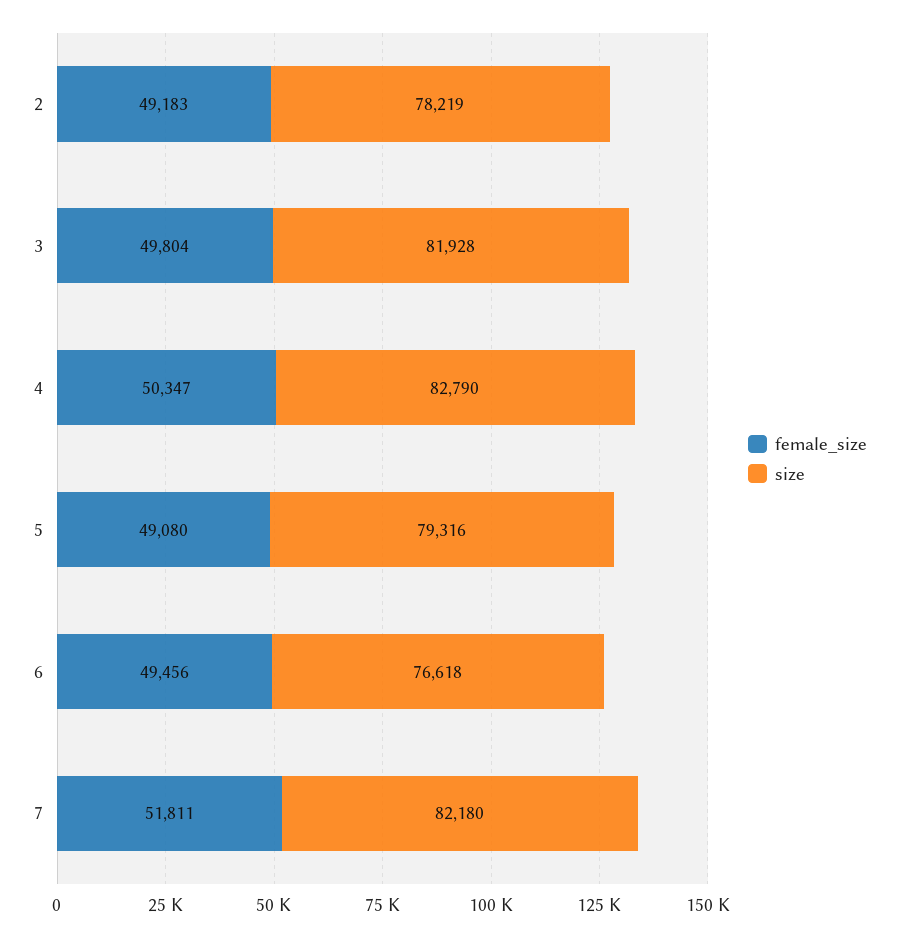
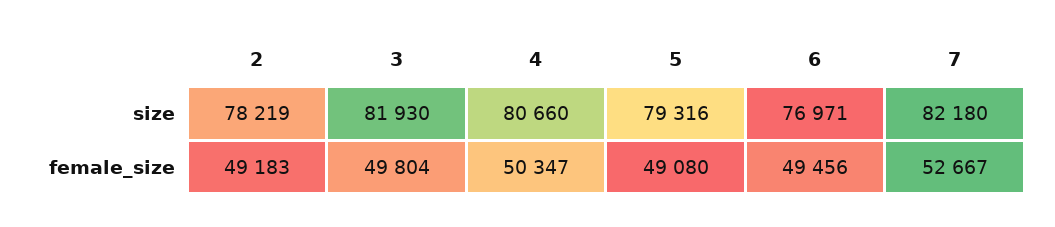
size, 3: 81928 -> 81930
size, 4: 82790 -> 80660
size, 6: 76618 -> 76971
female_size, 7: 51811 -> 52667

